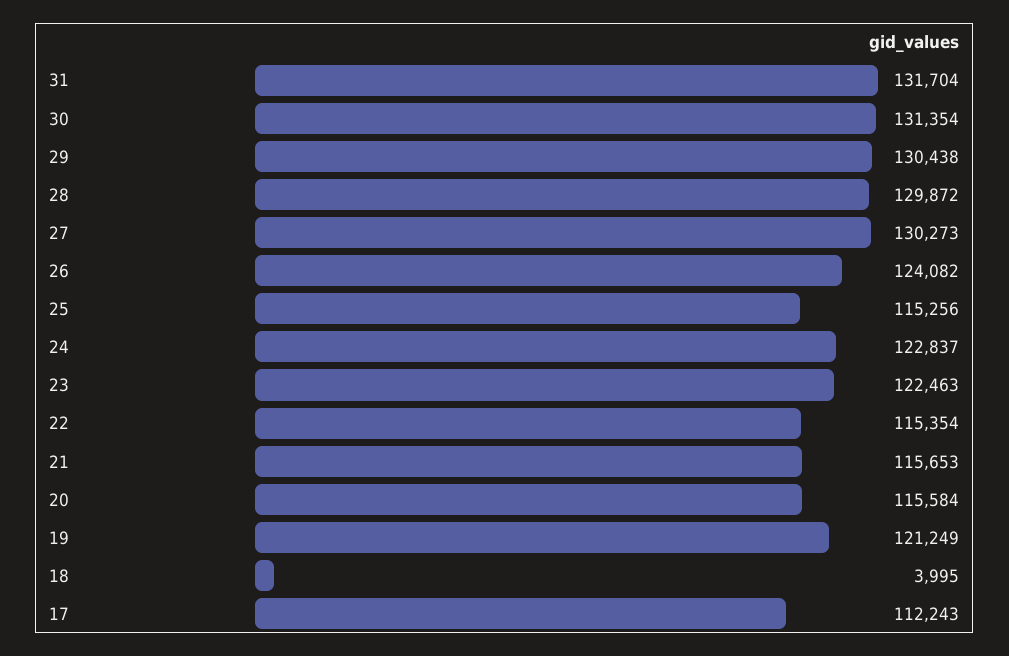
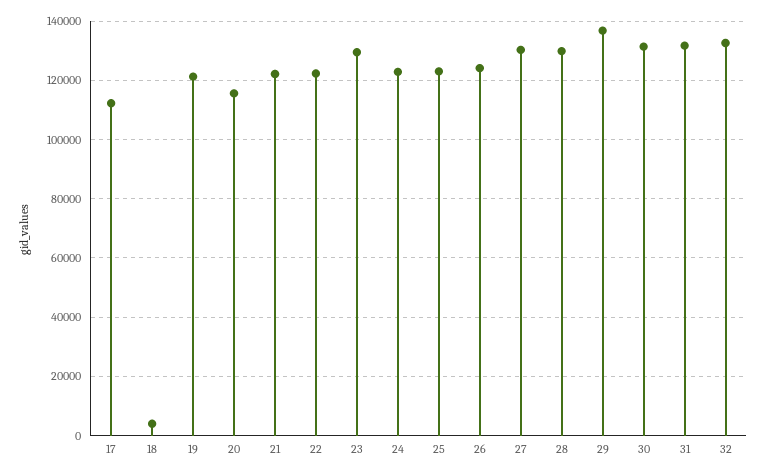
29: 130438 -> 137500
25: 115256 -> 122500
23: 122463 -> 130000
22: 115354 -> 122500
21: 115653 -> 122500
32: none -> 132500

